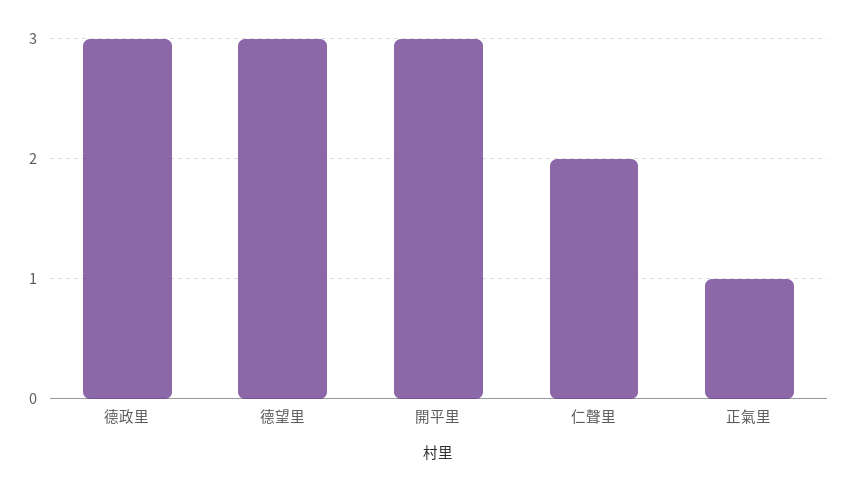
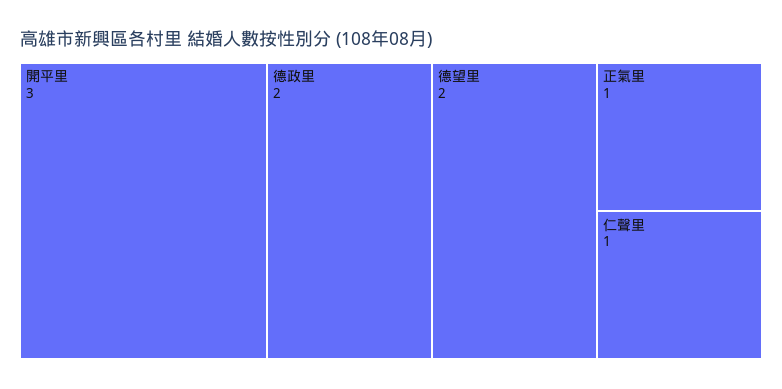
德政里: 3 -> 2
德望里: 3 -> 2
仁聲里: 2 -> 1

